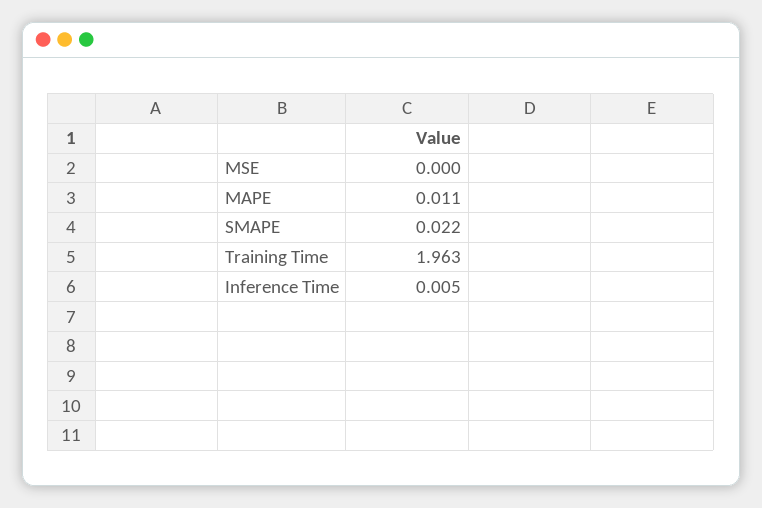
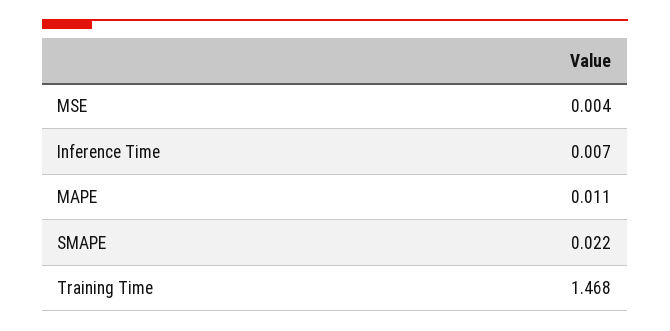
MSE: 0 -> 0.004
Training Time: 1.963 -> 1.468
Inference Time: 0.005 -> 0.007

